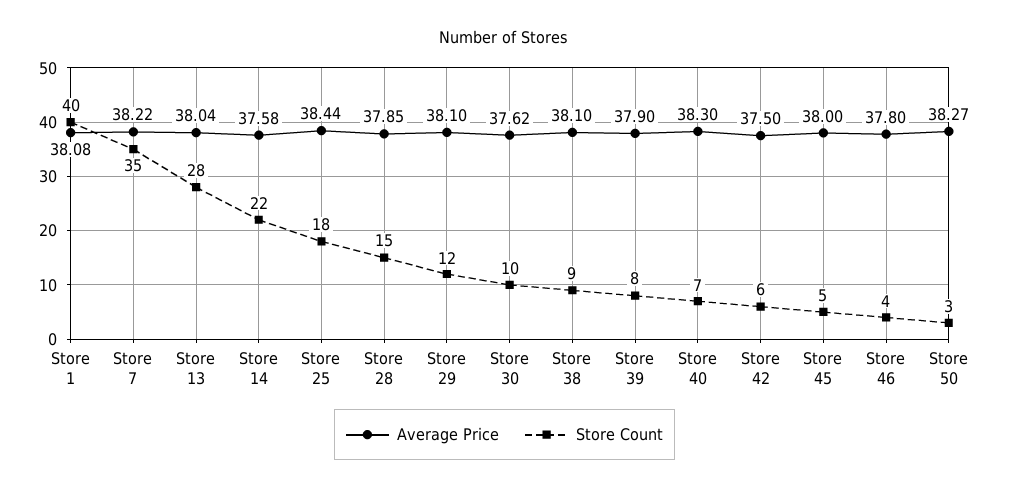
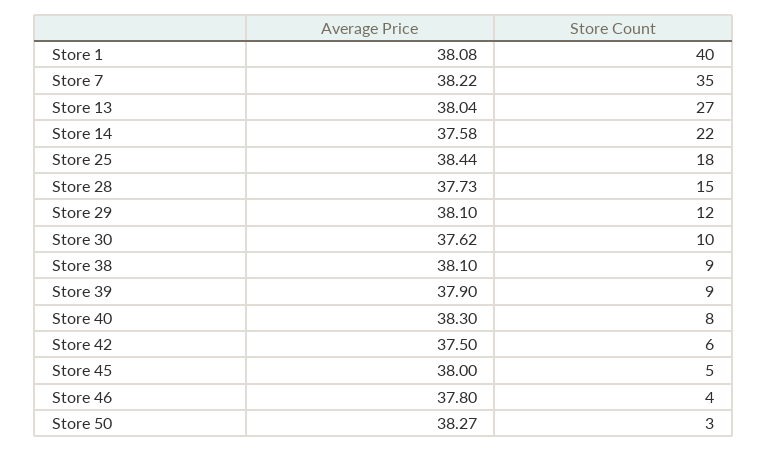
Store Count, Store 13: 28 -> 27
Average Price, Store 28: 37.85 -> 37.73
Store Count, Store 39: 8 -> 9
Store Count, Store 40: 7 -> 8

